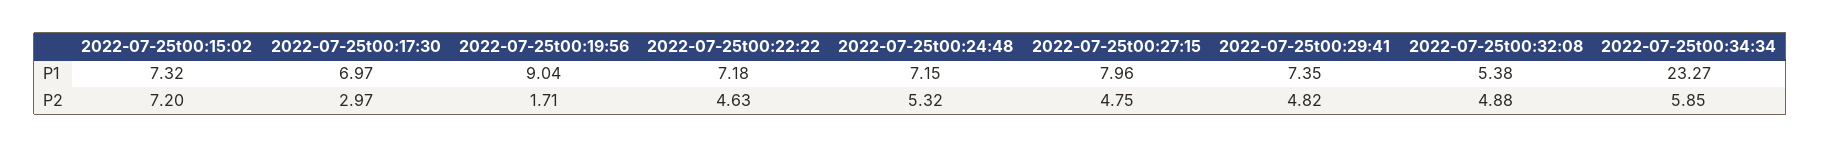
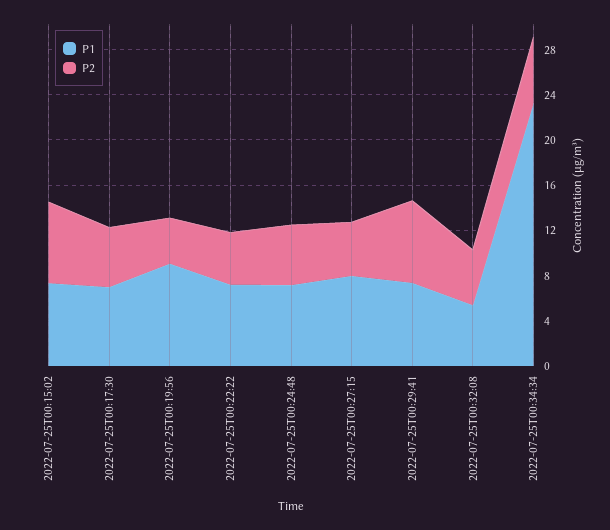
P2, 2022-07-25t00:17:30: 2.97 -> 5
P2, 2022-07-25t00:19:56: 1.71 -> 4
P2, 2022-07-25t00:29:41: 4.82 -> 7

